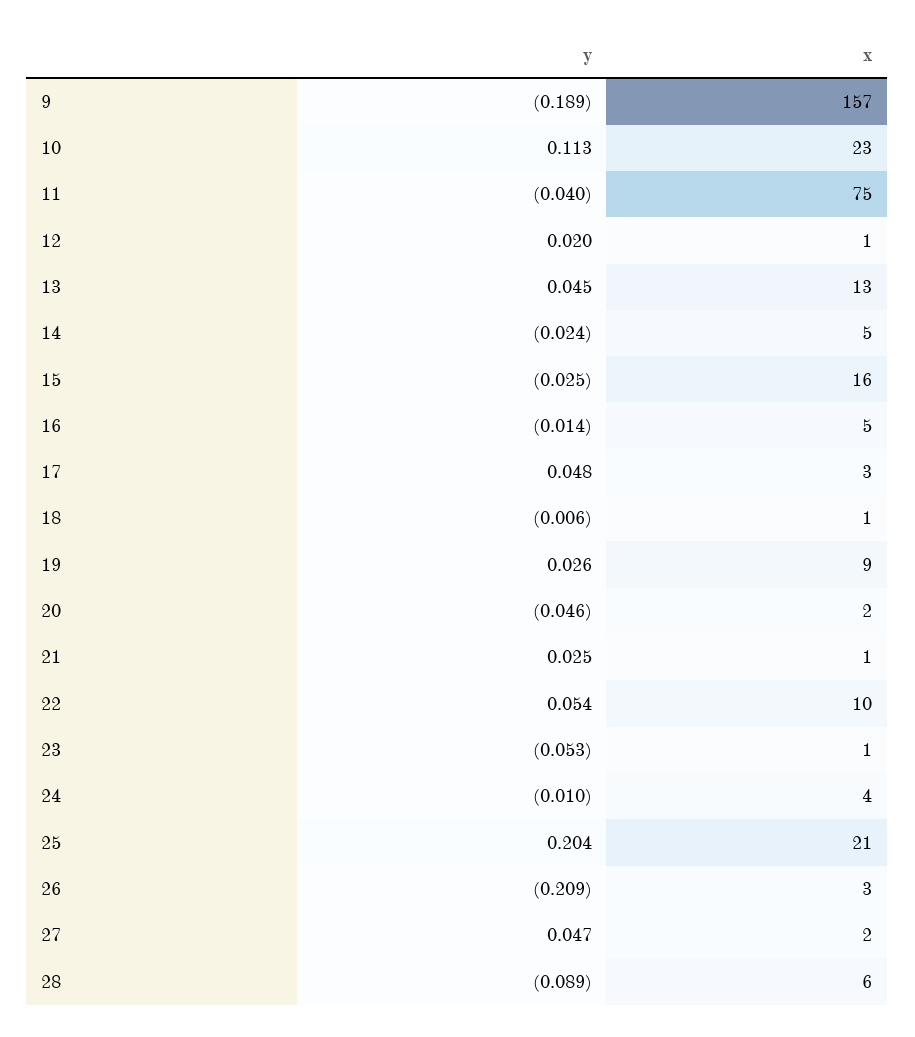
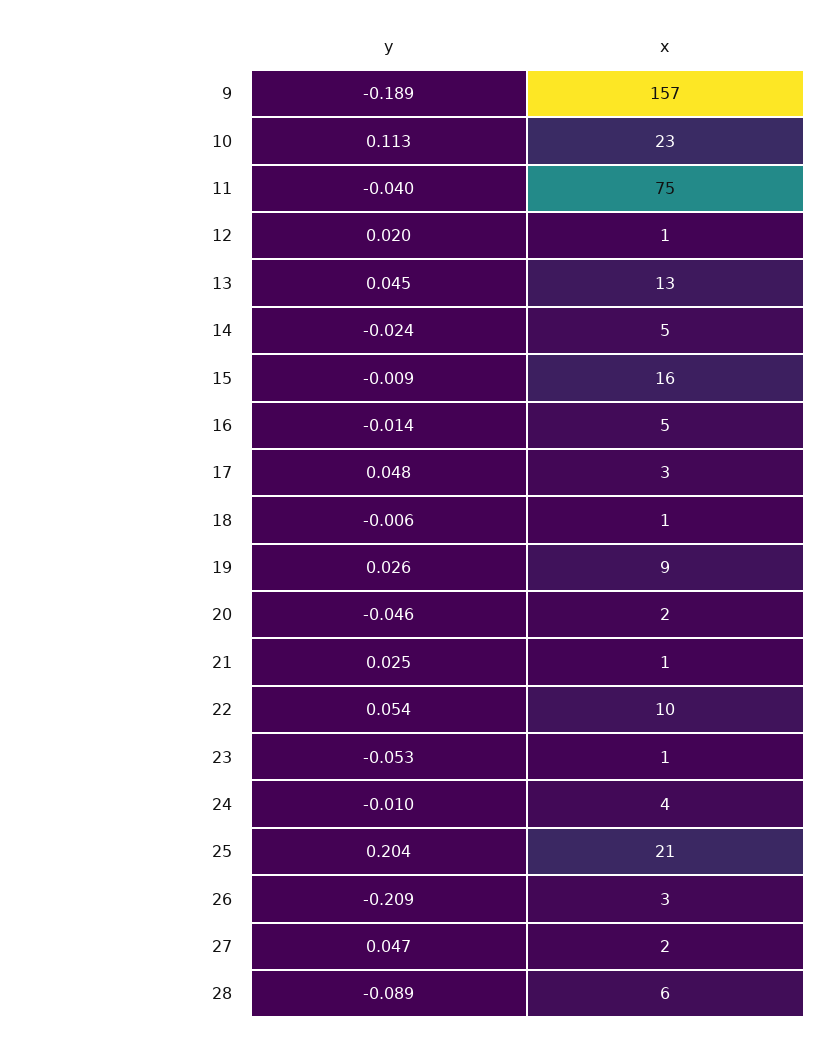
y, 15: -0.025 -> -0.009

